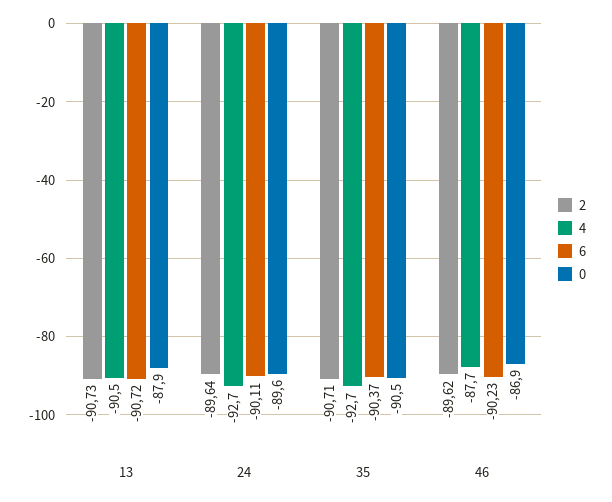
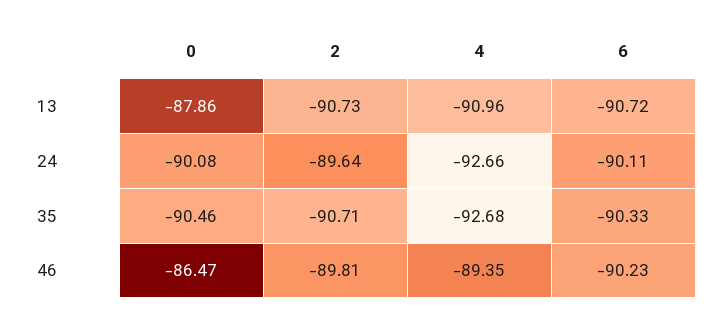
4, 13: -90.5 -> -90.96
0, 24: -89.6 -> -90.08
6, 35: -90.37 -> -90.33
2, 46: -89.62 -> -89.81
4, 46: -87.7 -> -89.35
0, 46: -86.9 -> -86.47

